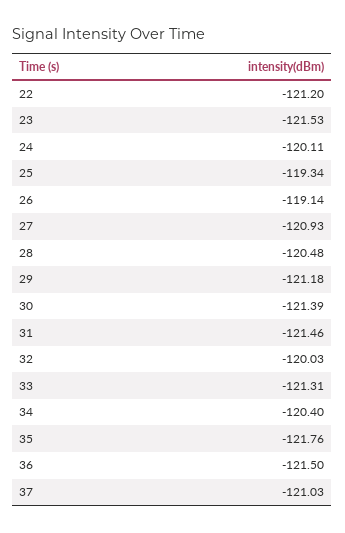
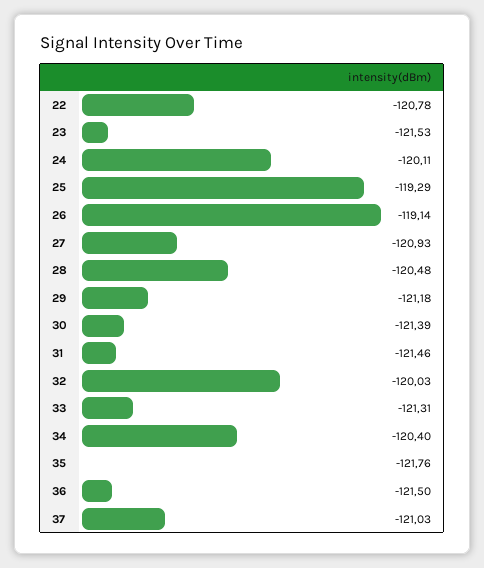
22: -121.2 -> -120.78
25: -119.34 -> -119.29

